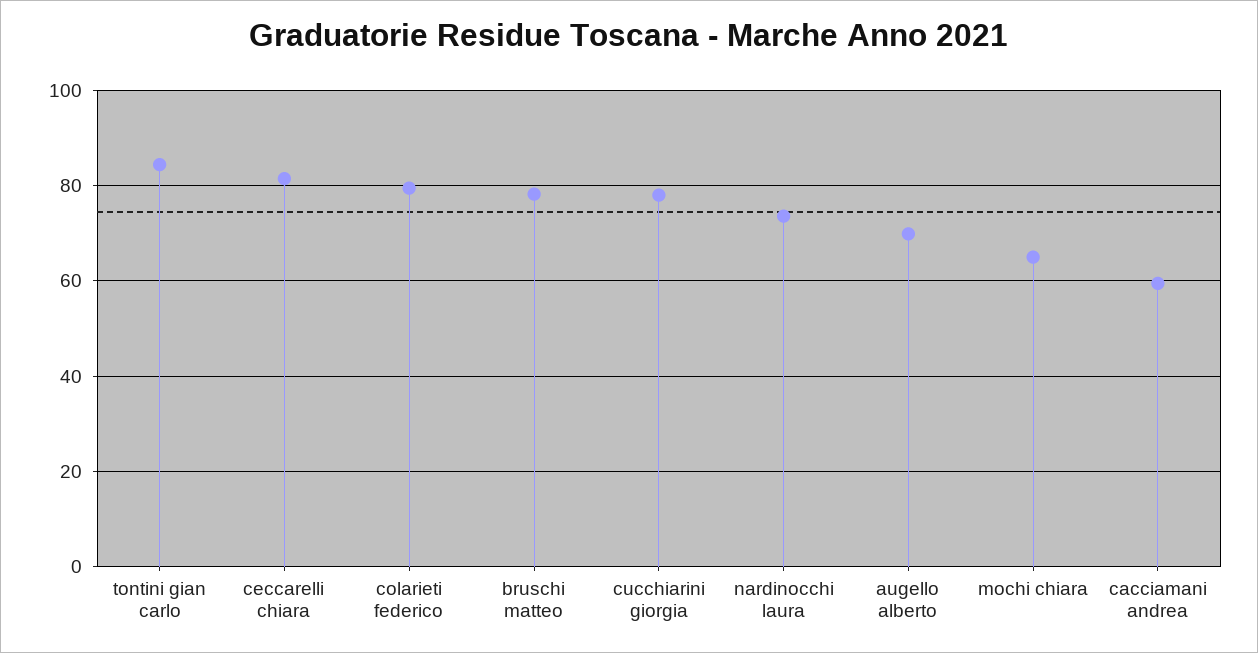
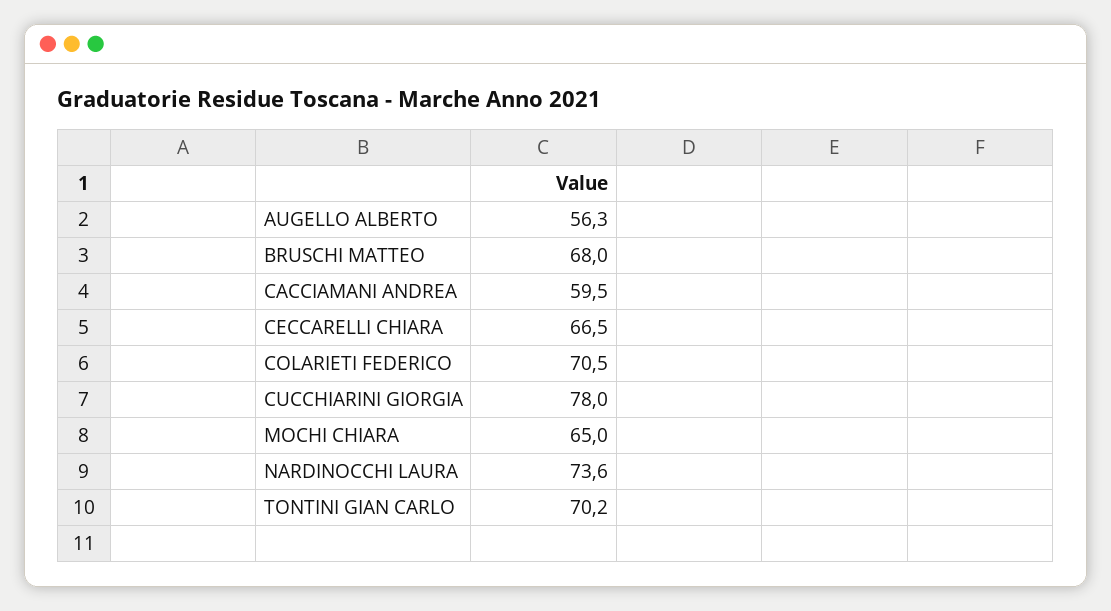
tontini gian carlo: 84 -> 70.2
ceccarelli chiara: 82 -> 66.5
colarieti federico: 80 -> 70.5
bruschi matteo: 78 -> 68
augello alberto: 70 -> 56.3

